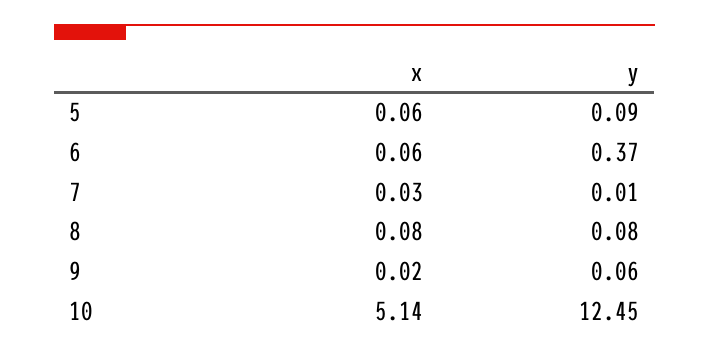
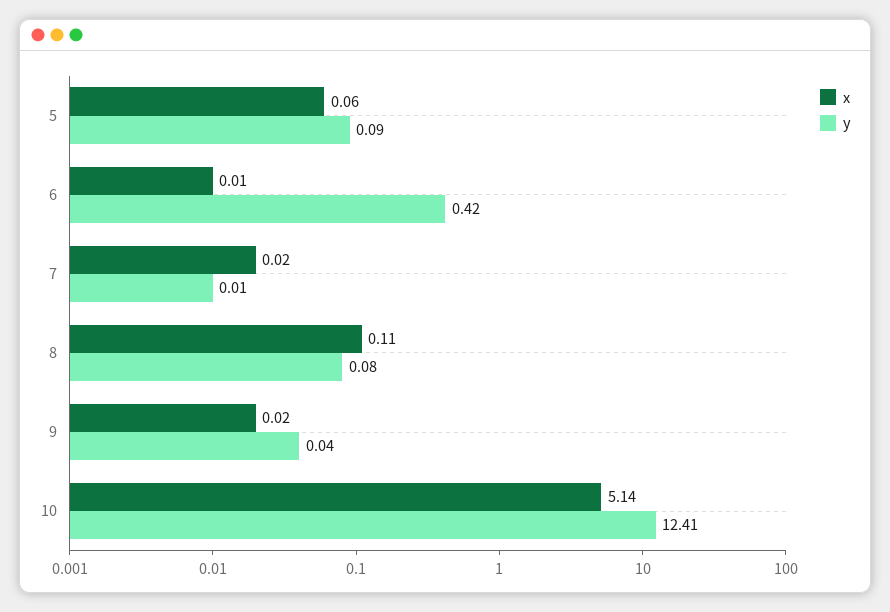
x, 6: 0.06 -> 0.01
y, 6: 0.37 -> 0.42
x, 7: 0.03 -> 0.02
x, 8: 0.08 -> 0.11
y, 9: 0.06 -> 0.04
y, 10: 12.45 -> 12.41

